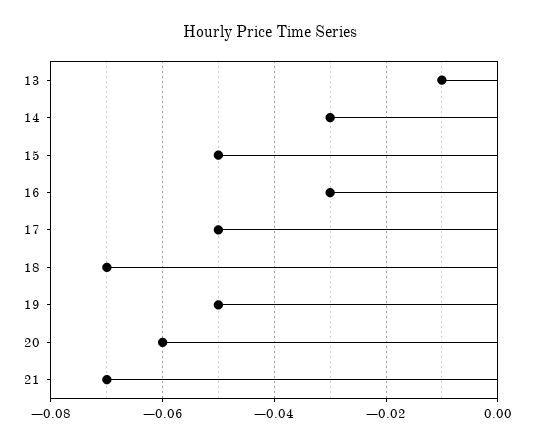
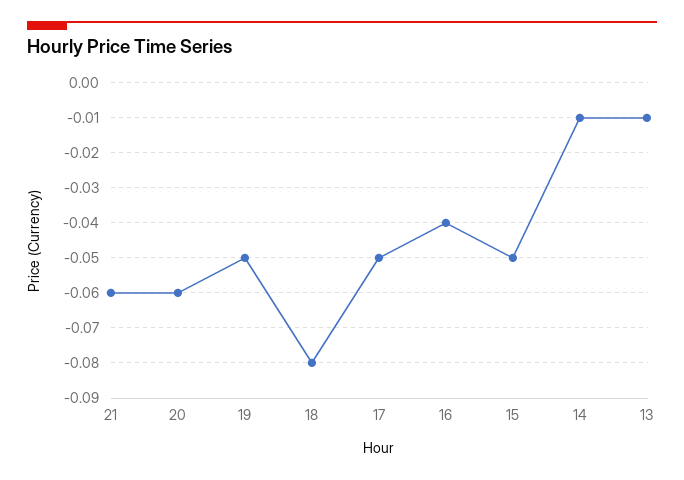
14: -0.03 -> -0.01
16: -0.03 -> -0.04
18: -0.07 -> -0.08
21: -0.07 -> -0.06

